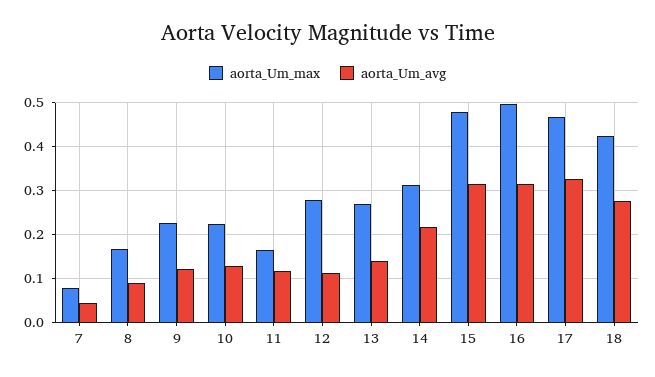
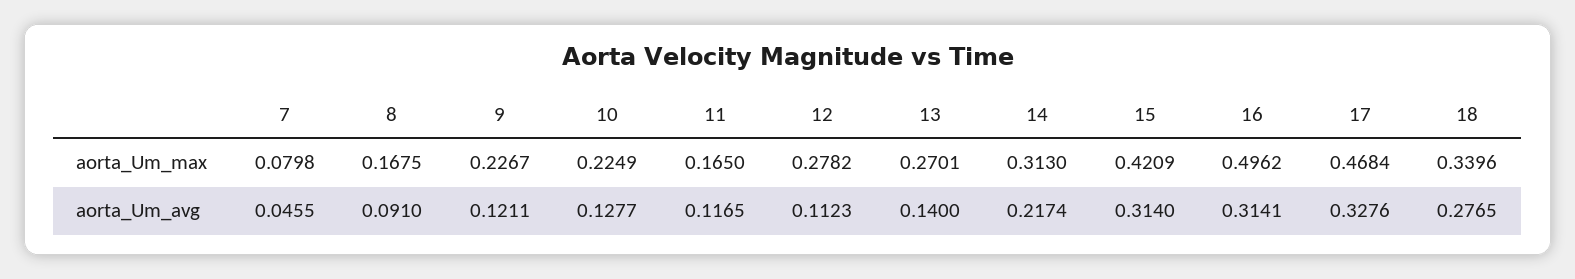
aorta_Um_max, 15: 0.48 -> 0.4209
aorta_Um_max, 18: 0.42 -> 0.3396

